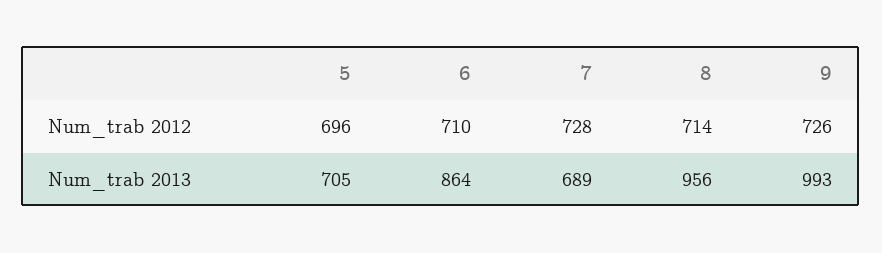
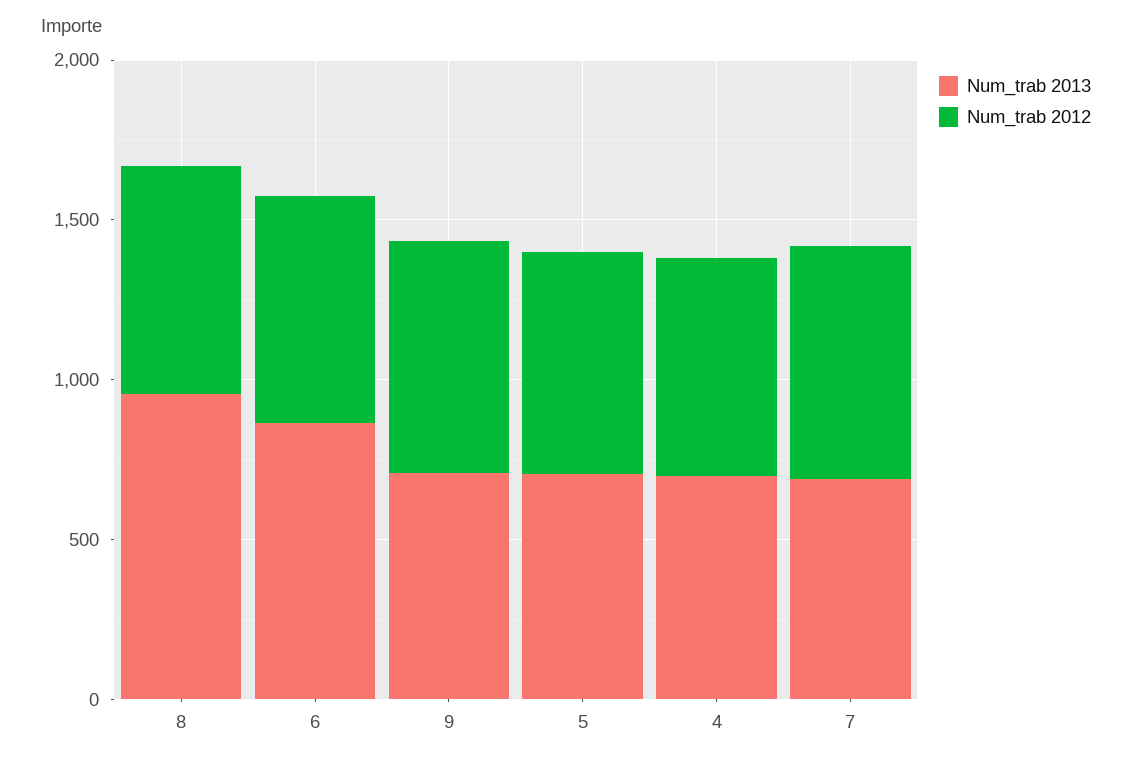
Num_trab 2013, 9: 993 -> 700
Num_trab 2013, 4: none -> 700
Num_trab 2012, 4: none -> 700

